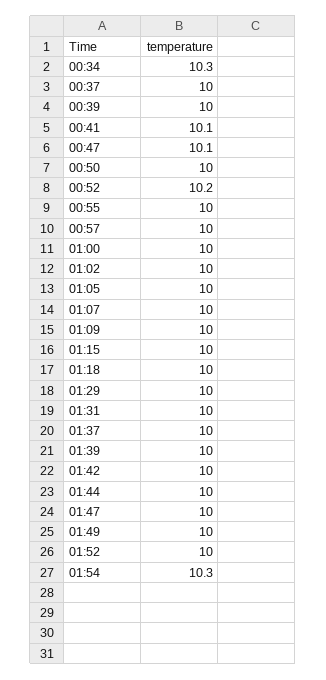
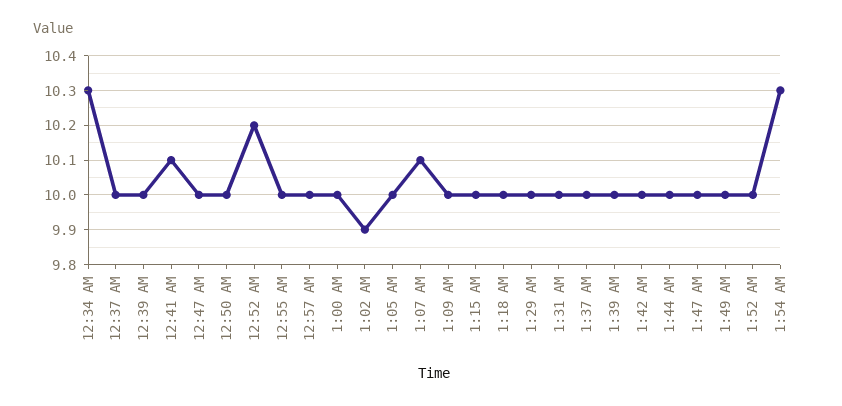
00:47: 10.1 -> 10
01:02: 10 -> 9.9
01:07: 10 -> 10.1

